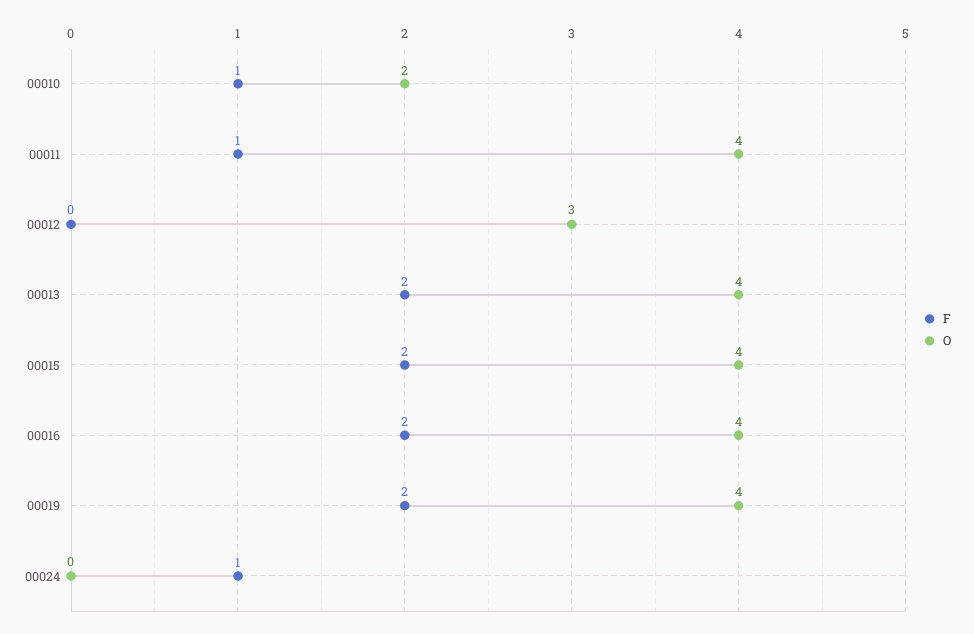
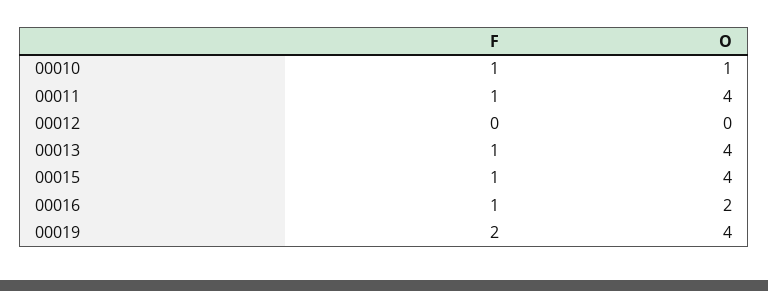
O, 00010: 2 -> 1
O, 00012: 3 -> 0
F, 00013: 2 -> 1
F, 00015: 2 -> 1
F, 00016: 2 -> 1
O, 00016: 4 -> 2
F, 00024: 1 -> none
O, 00024: 0 -> none

